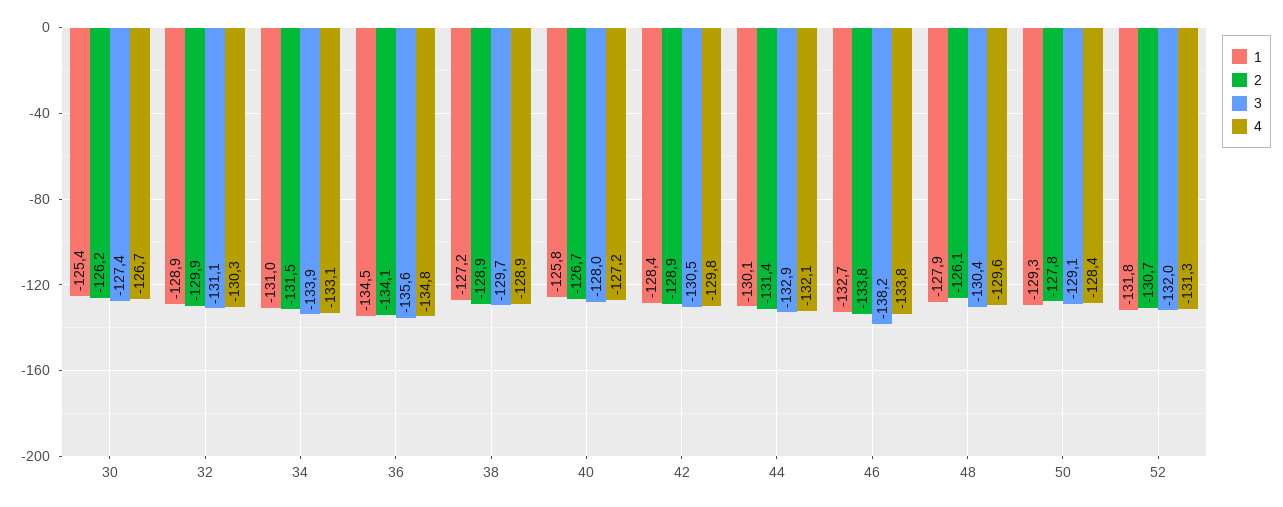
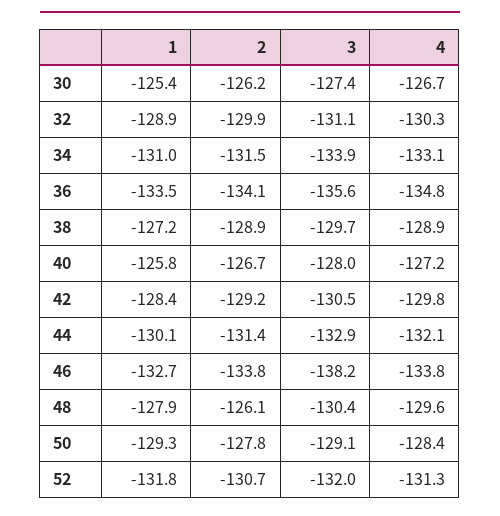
1, 36: -134.5 -> -133.5
2, 42: -128.9 -> -129.2

